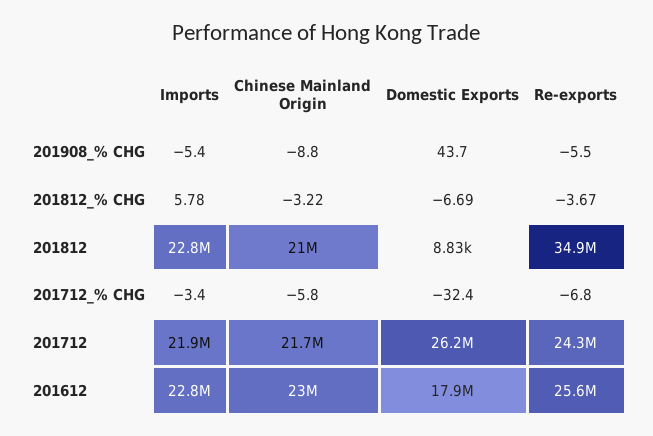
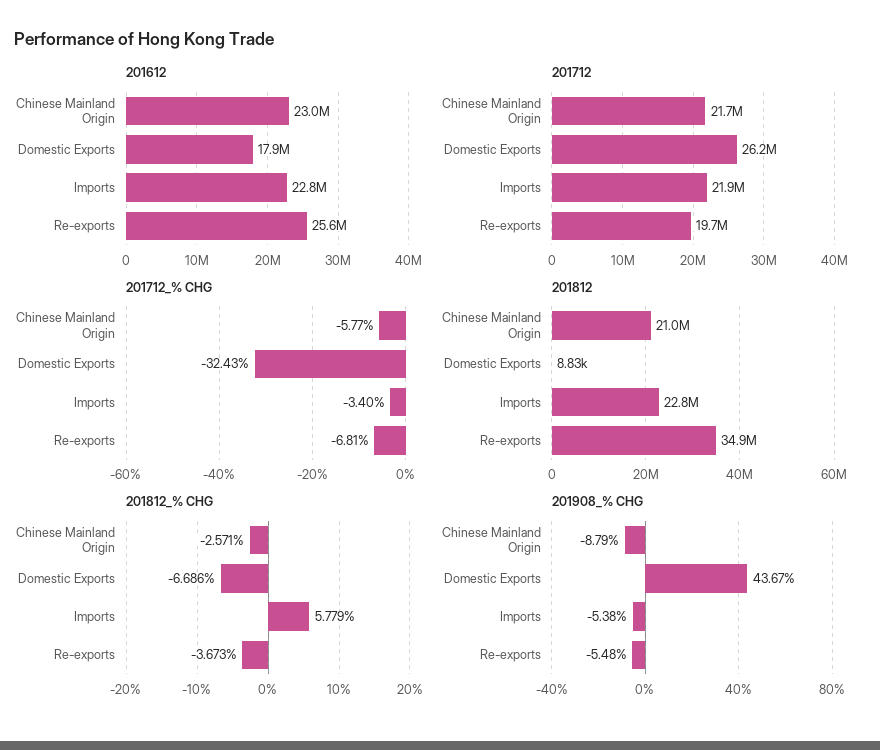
201812_% CHG, Chinese Mainland Origin: -3.22 -> -2.571
201712, Re-exports: 24300000 -> 19700000

